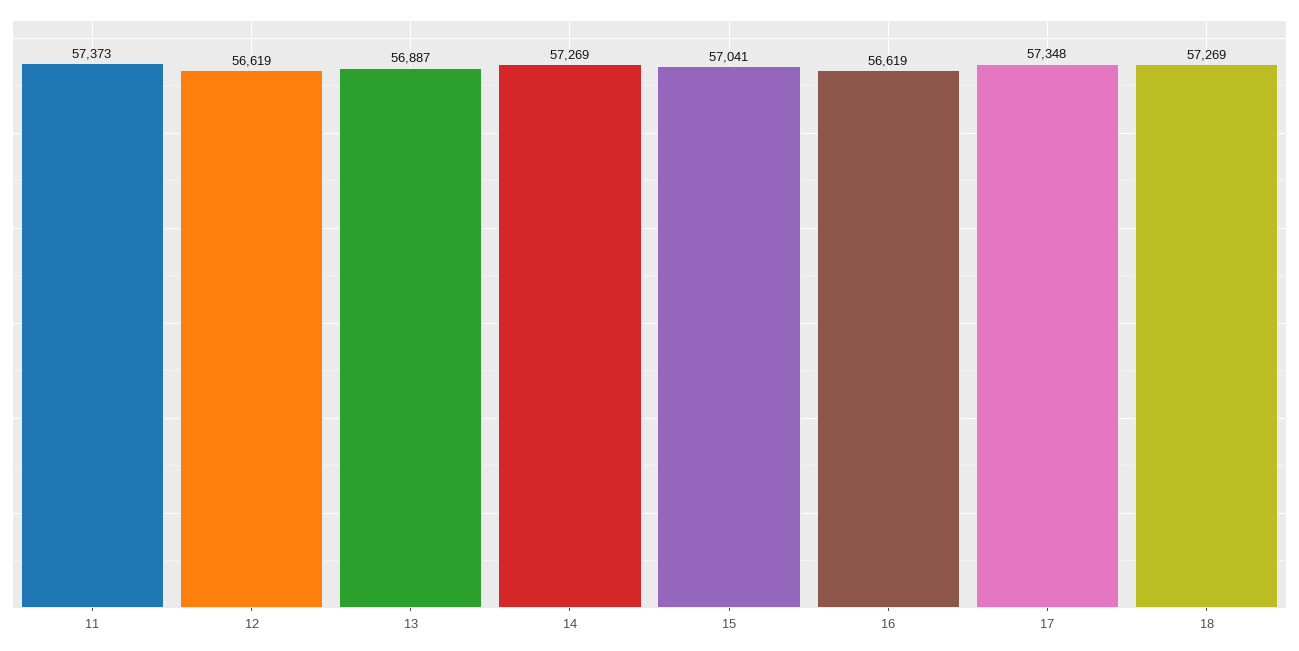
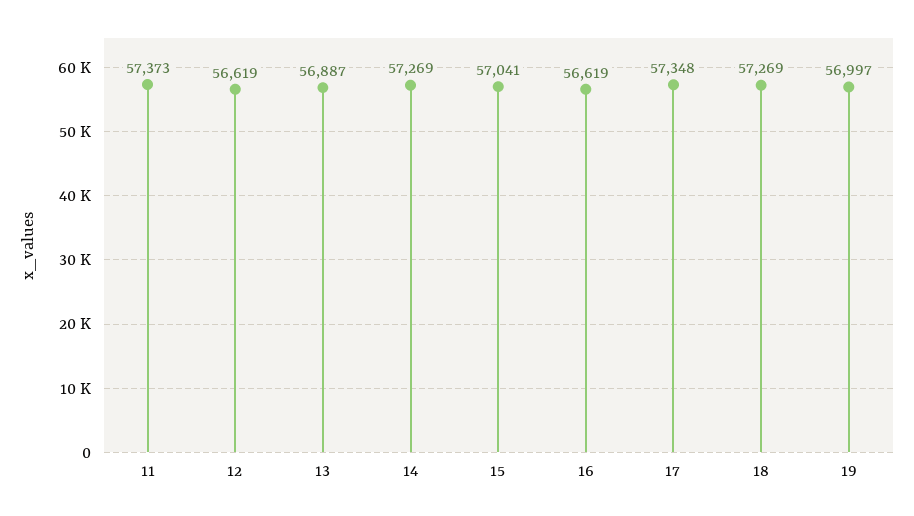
19: none -> 56997

